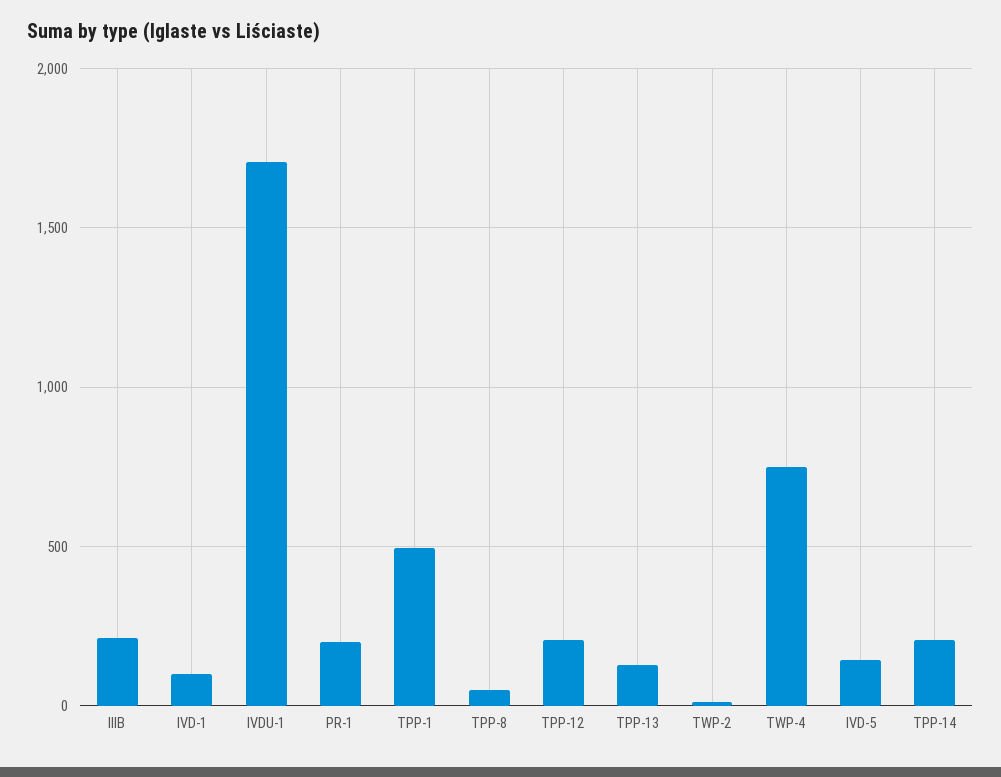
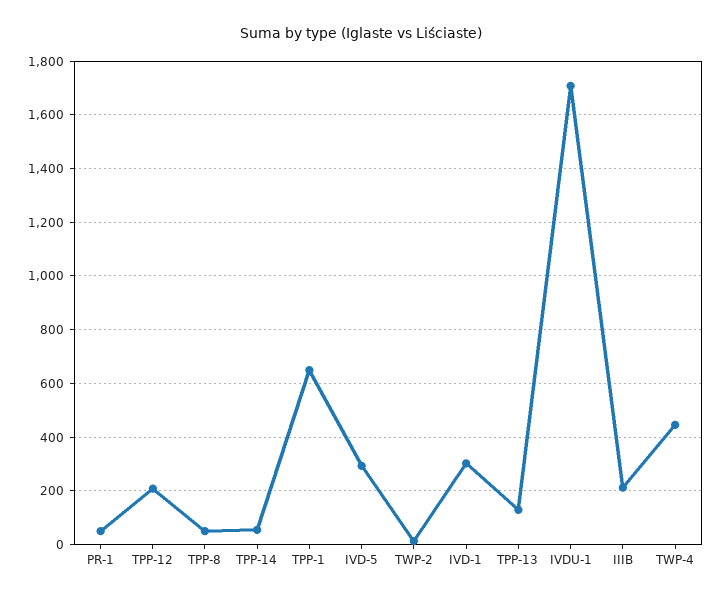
IVD-1: 100 -> 300
PR-1: 200 -> 50
TPP-1: 500 -> 650
TWP-4: 750 -> 450
IVD-5: 150 -> 300
TPP-14: 200 -> 50

